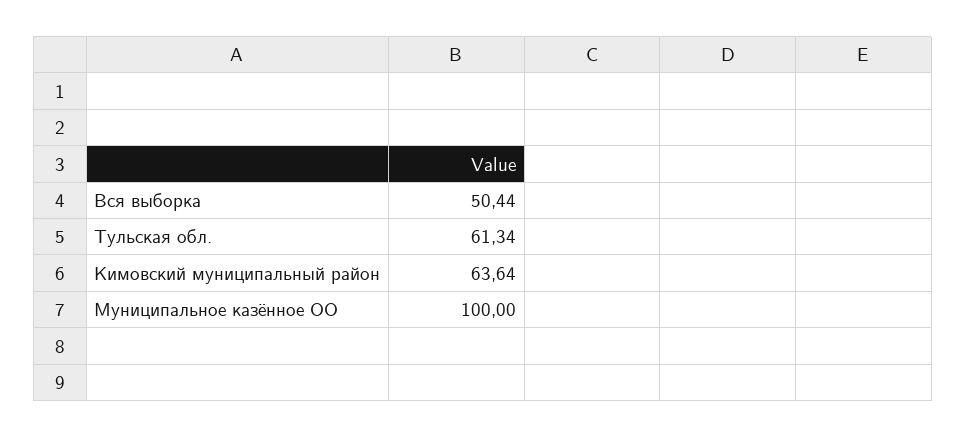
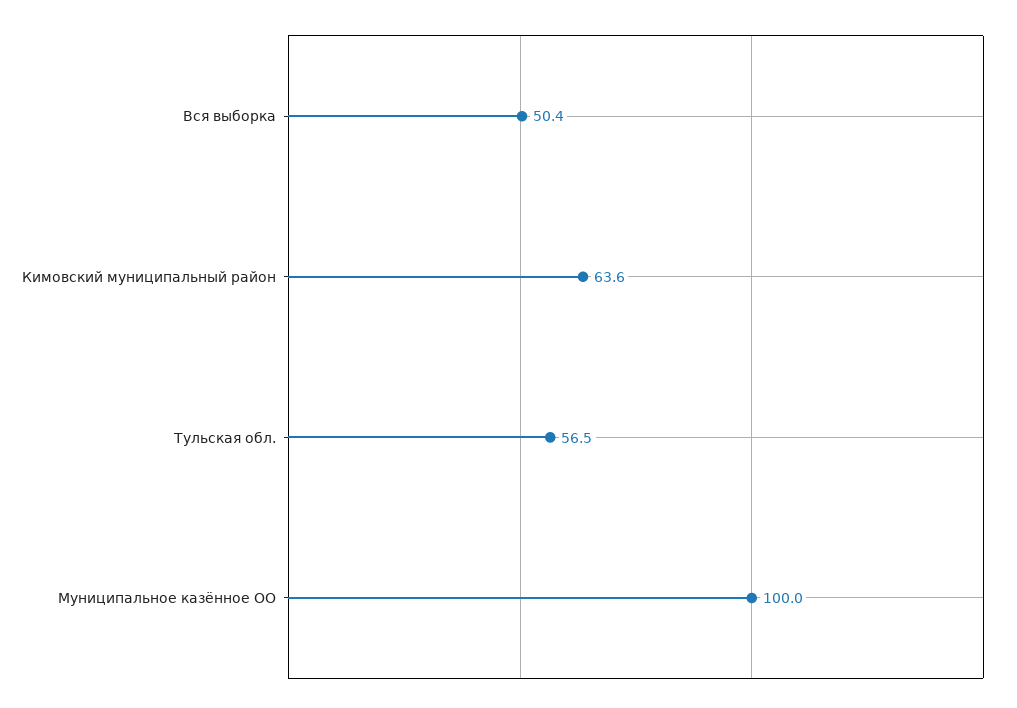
Тульская обл.: 61.34 -> 56.5

